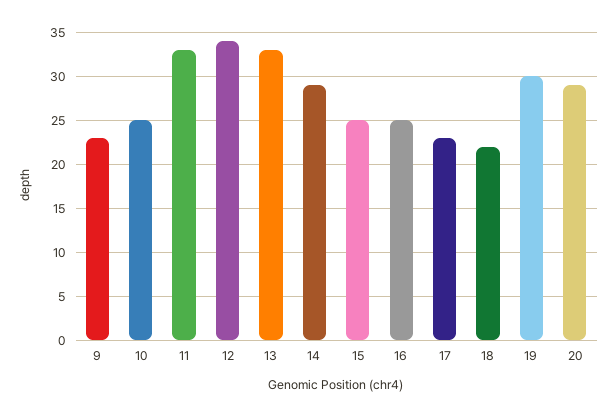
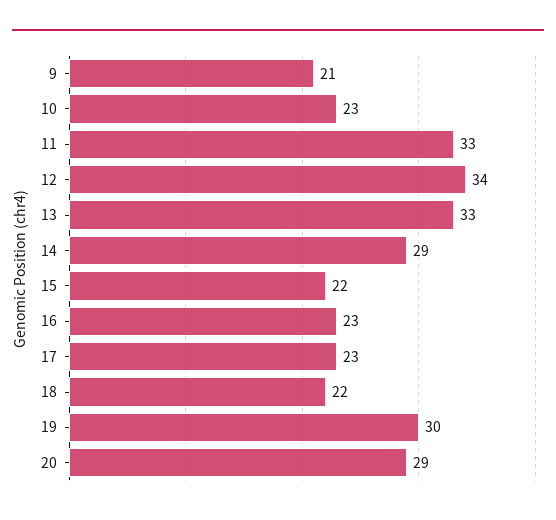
9: 23 -> 21
10: 25 -> 23
15: 25 -> 22
16: 25 -> 23

